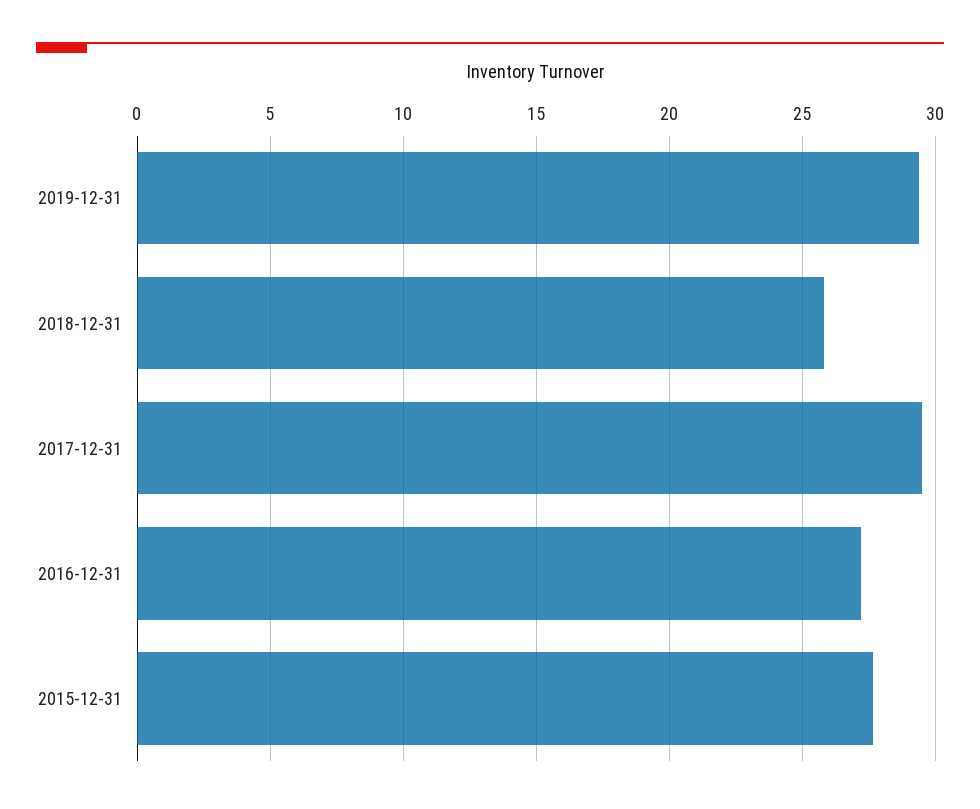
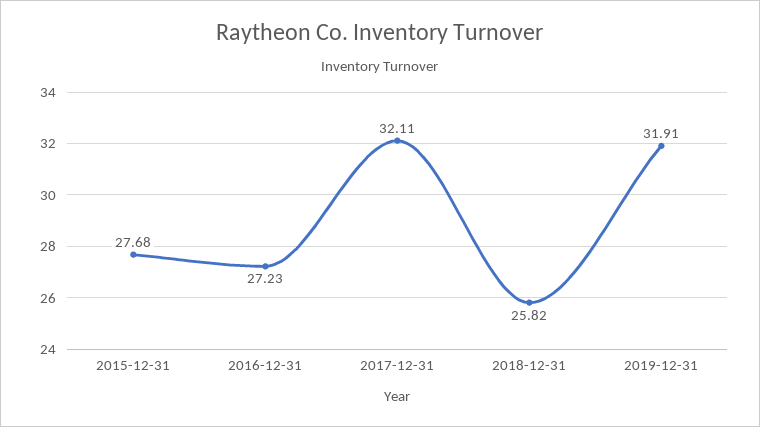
2019-12-31: 29.5 -> 31.91
2017-12-31: 29.5 -> 32.11

